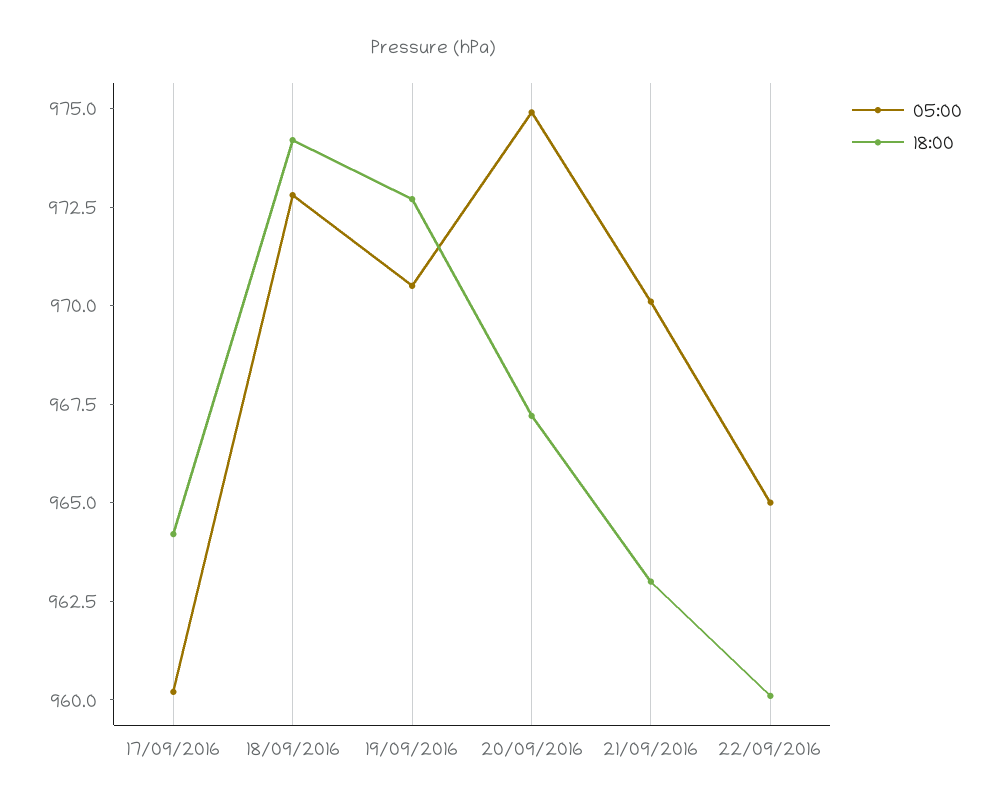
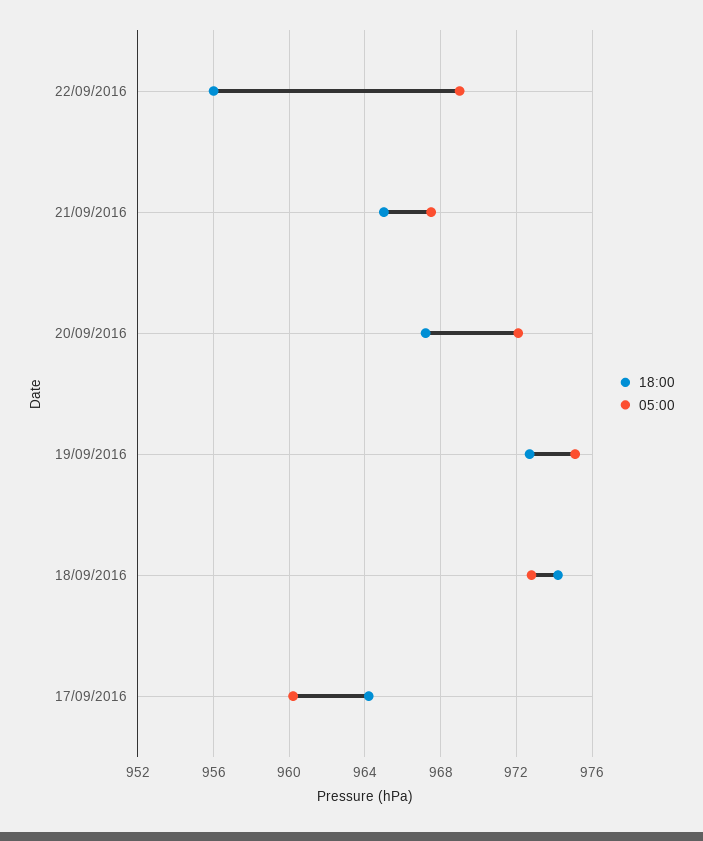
05:00, 19/09/2016: 970.5 -> 975
05:00, 20/09/2016: 975 -> 972
05:00, 21/09/2016: 970 -> 967.5
18:00, 21/09/2016: 963 -> 965
05:00, 22/09/2016: 965 -> 969
18:00, 22/09/2016: 960 -> 956

